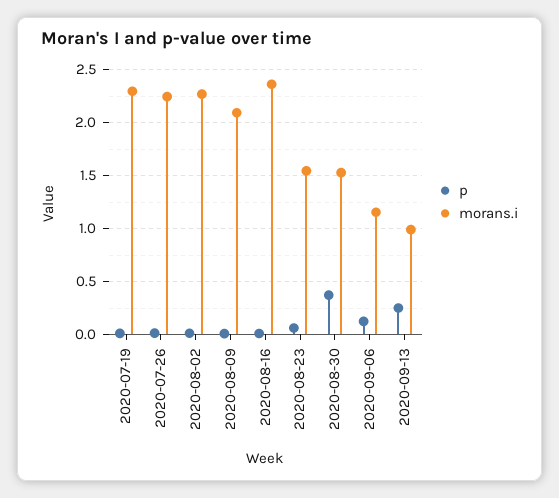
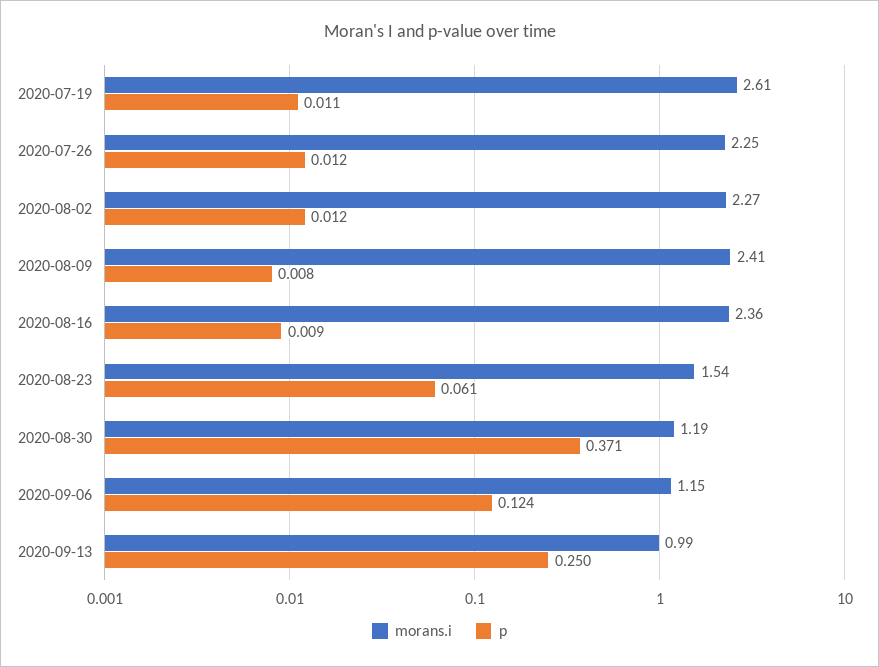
morans.i, 2020-07-19: 2.3 -> 2.61
morans.i, 2020-08-09: 2.1 -> 2.41
morans.i, 2020-08-30: 1.5 -> 1.19

